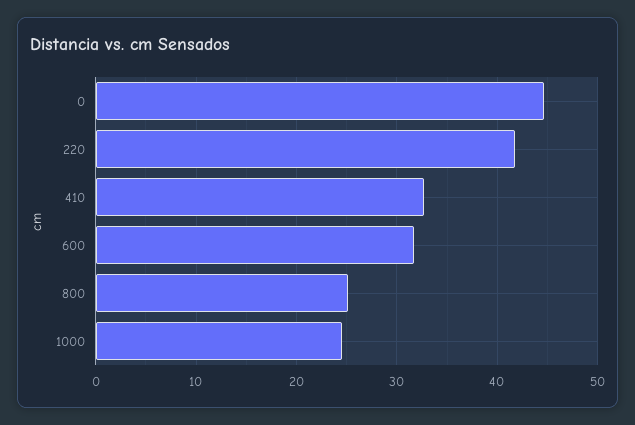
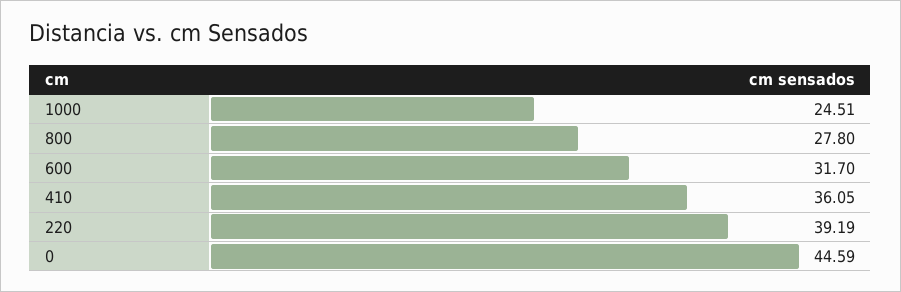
220: 42 -> 39.19
410: 33 -> 36.05
800: 25 -> 27.8

